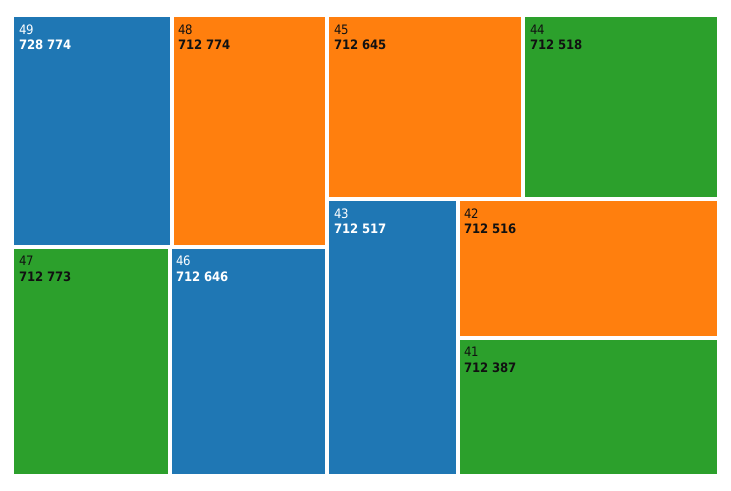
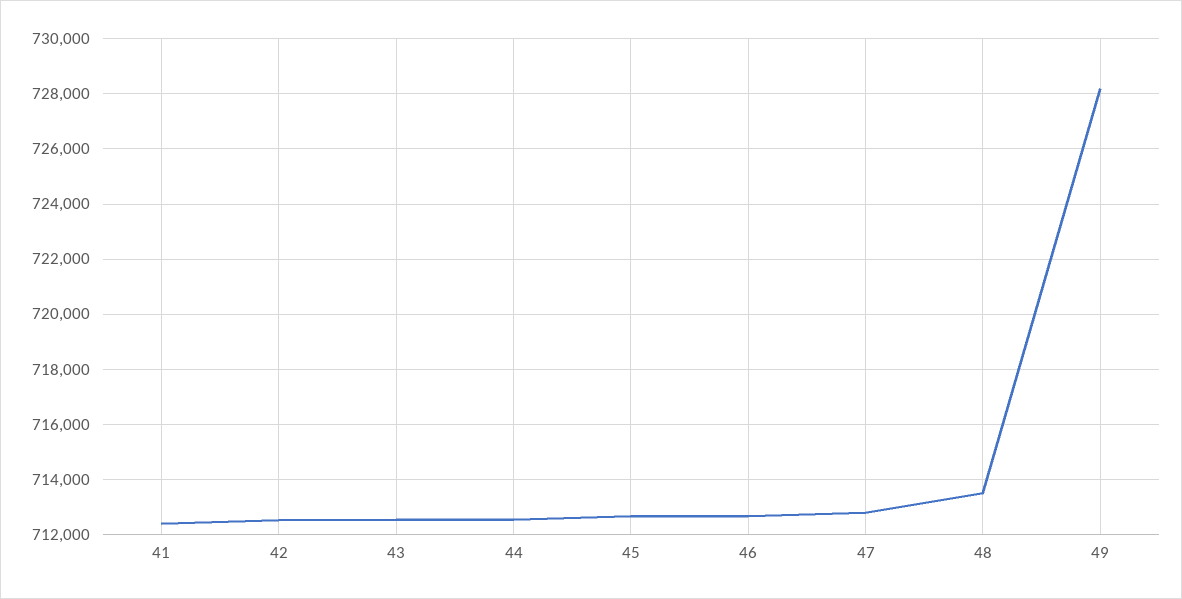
49: 728774 -> 728250
48: 712774 -> 713500

